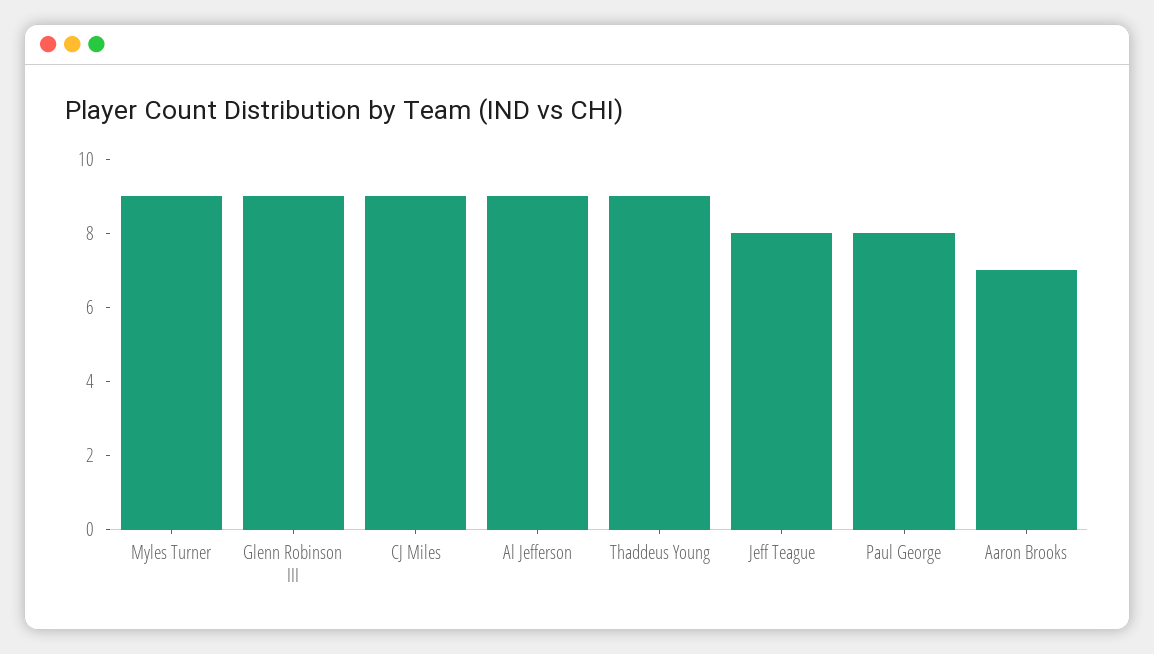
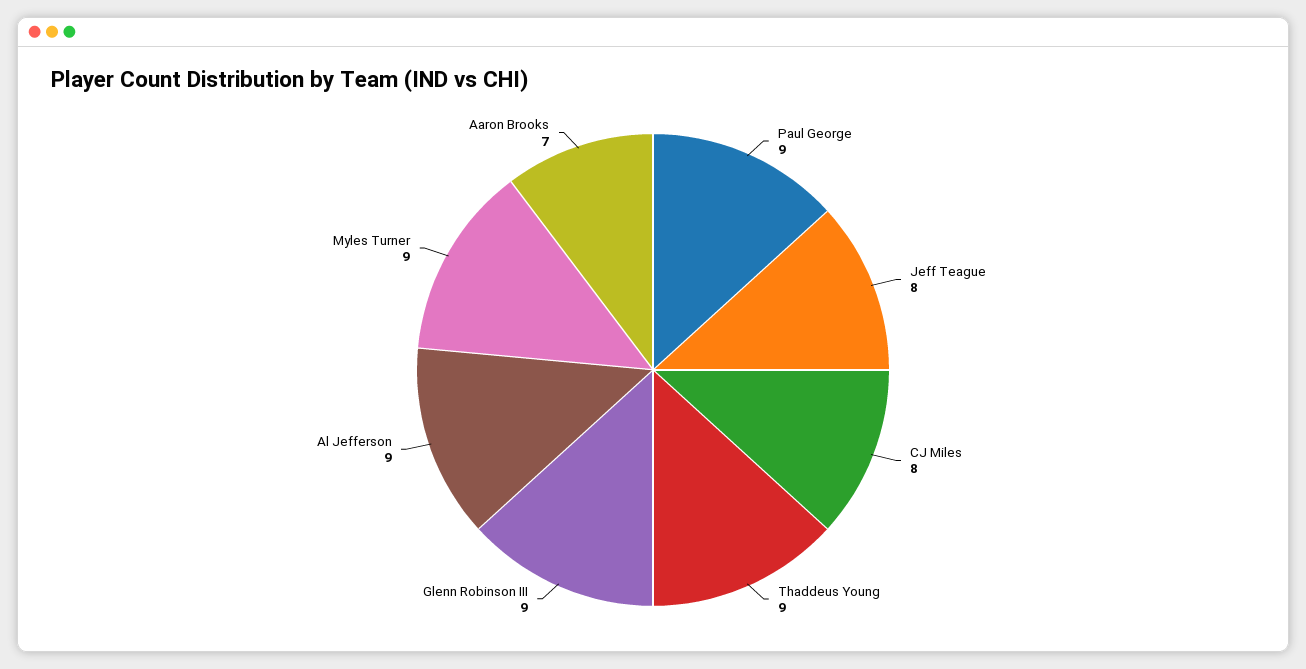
CJ Miles: 9 -> 8
Paul George: 8 -> 9

